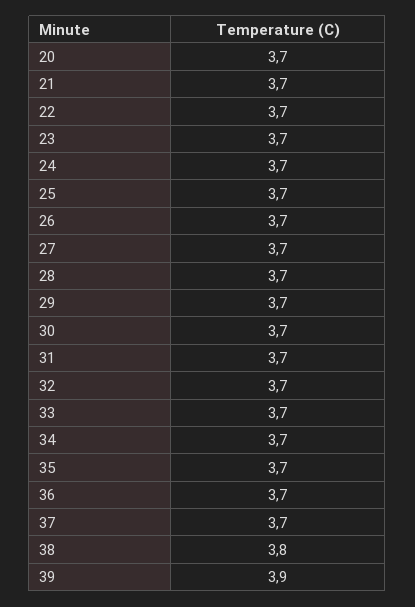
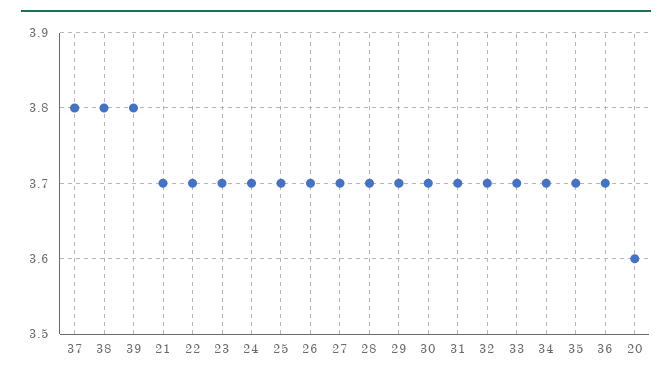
20: 3.7 -> 3.6
37: 3.7 -> 3.8
39: 3.9 -> 3.8

